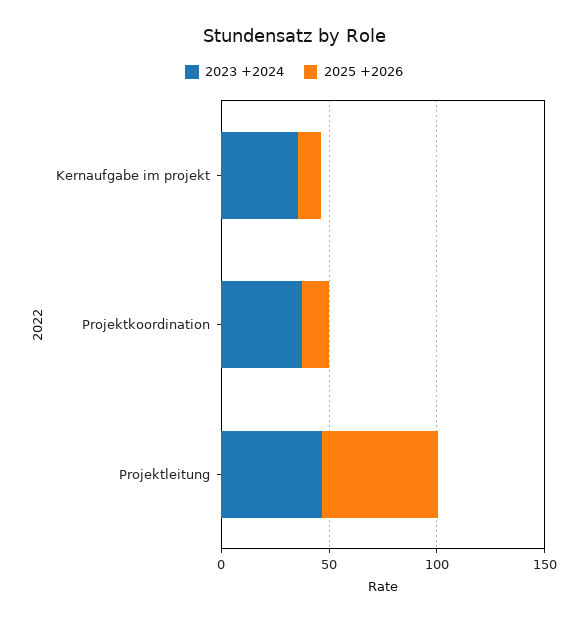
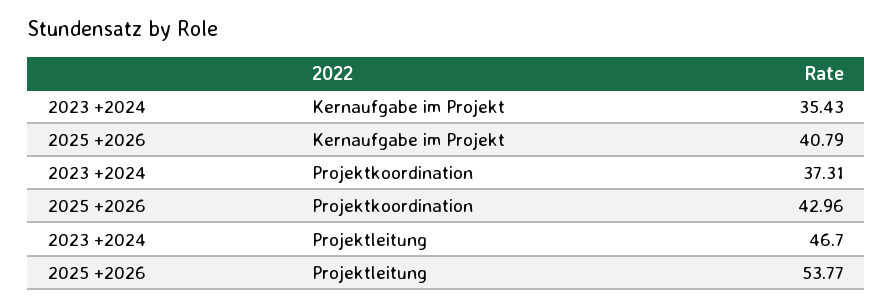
2025 +2026, Kernaufgabe im projekt: 10 -> 40.79
2025 +2026, Projektkoordination: 10 -> 42.96

